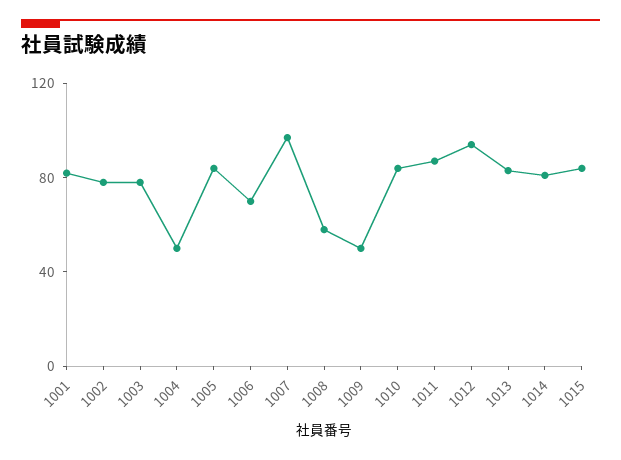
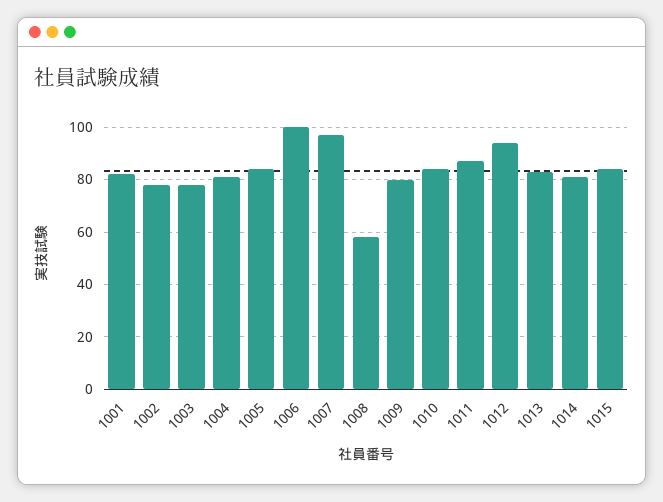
1004: 50 -> 80
1006: 70 -> 100
1009: 50 -> 80

